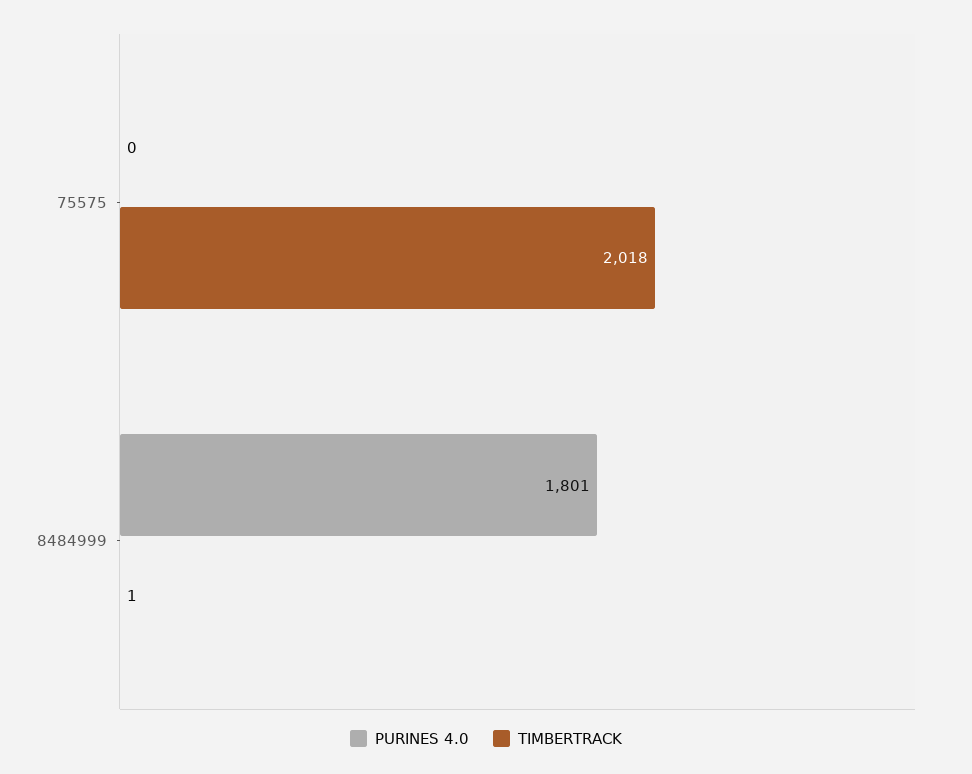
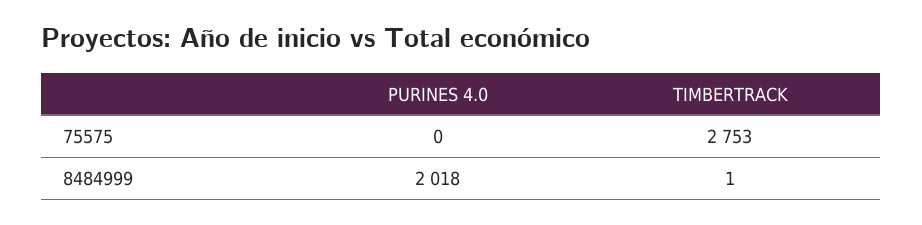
TIMBERTRACK, 75575: 2018 -> 2753
PURINES 4.0, 8484999: 1801 -> 2018

